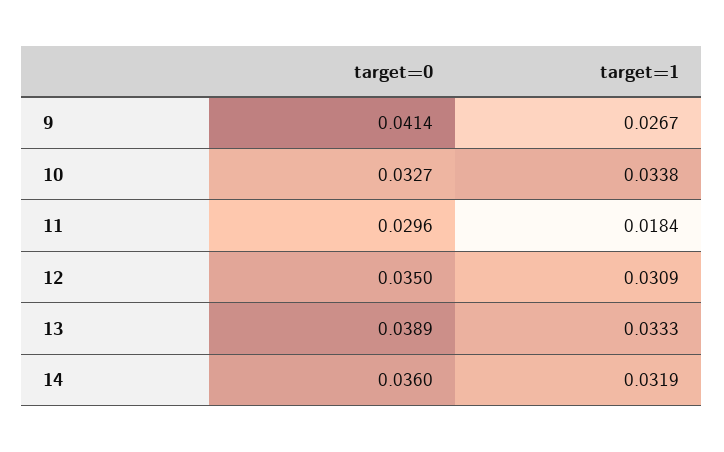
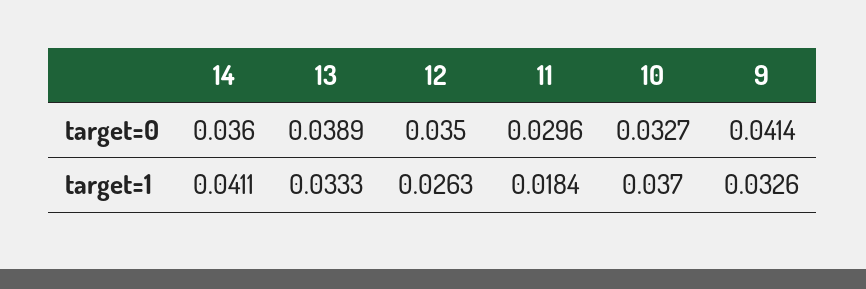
target=1, 9: 0.0267 -> 0.0326
target=1, 10: 0.0338 -> 0.037
target=1, 12: 0.0309 -> 0.0263
target=1, 14: 0.0319 -> 0.0411

